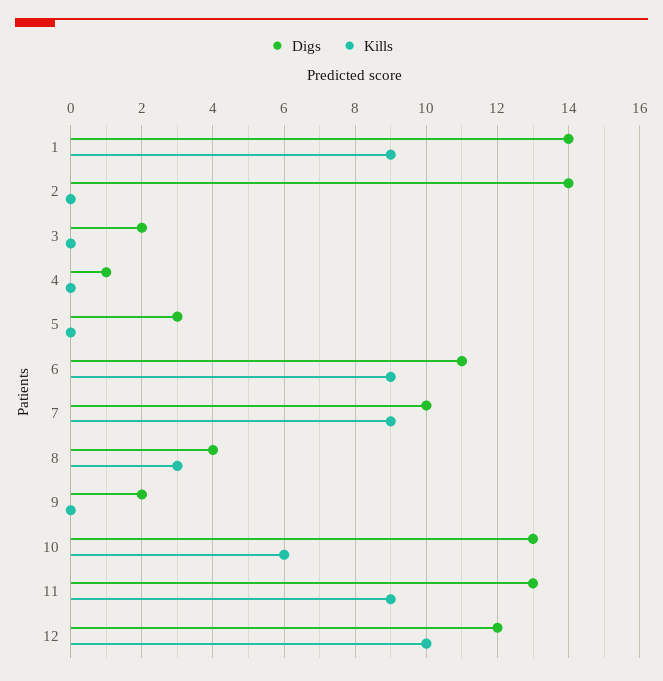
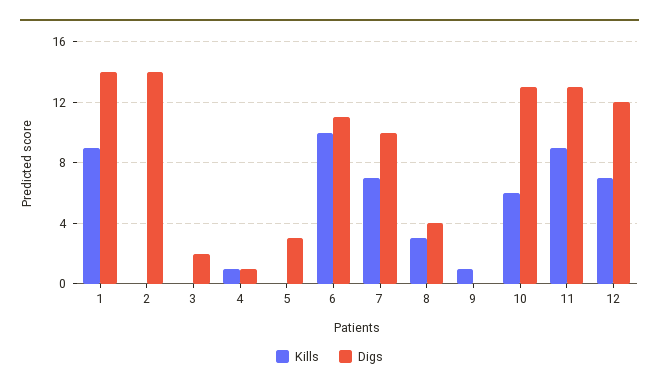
Kills, 4: 0 -> 1
Kills, 6: 9 -> 10
Kills, 7: 9 -> 7
Digs, 9: 2 -> 0
Kills, 9: 0 -> 1
Kills, 12: 10 -> 7

